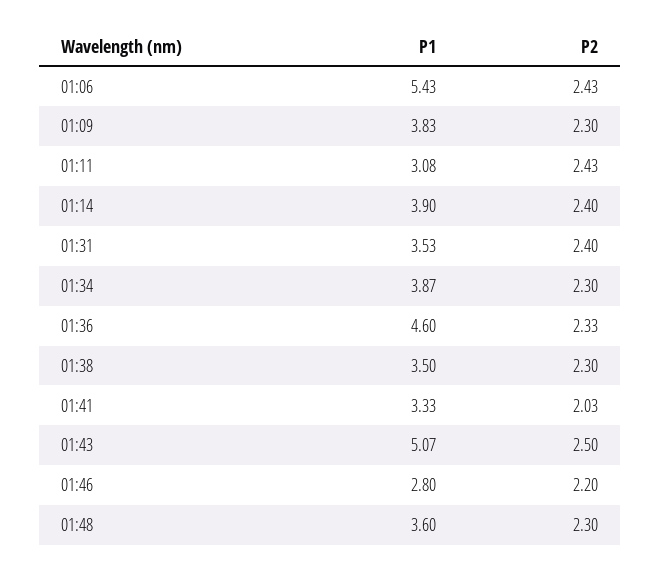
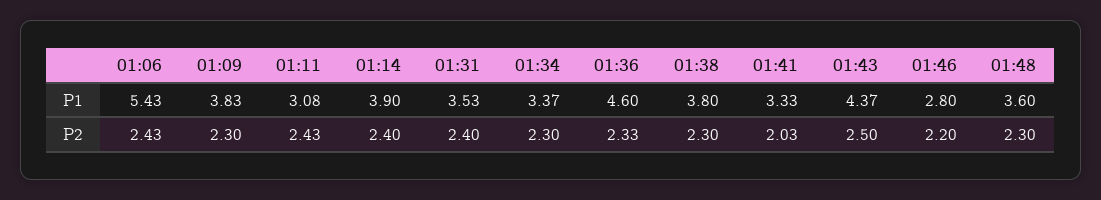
P1, 01:34: 3.87 -> 3.37
P1, 01:38: 3.5 -> 3.8
P1, 01:43: 5.07 -> 4.37

